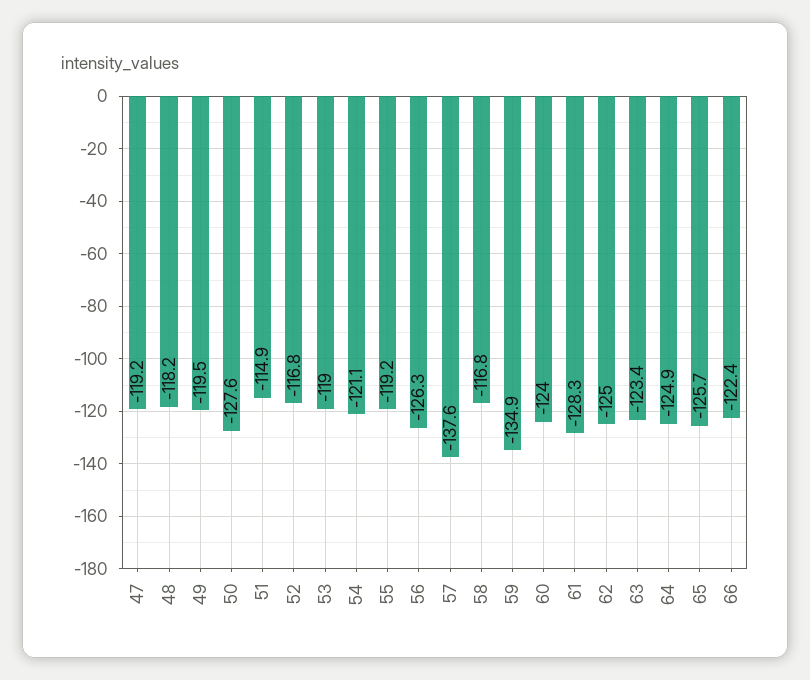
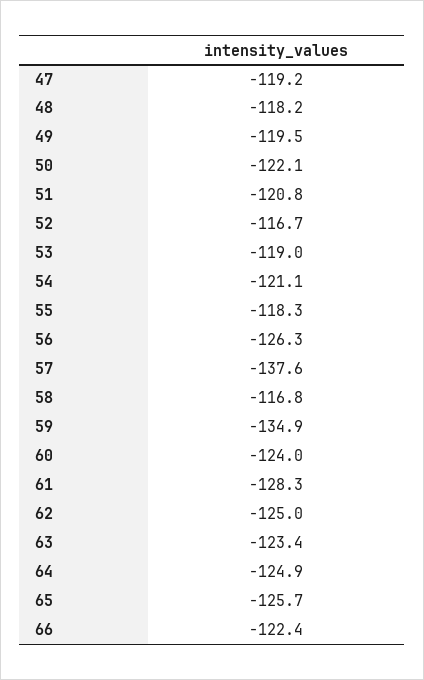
50: -127.6 -> -122.1
51: -114.9 -> -120.8
52: -116.8 -> -116.7
55: -119.2 -> -118.3

